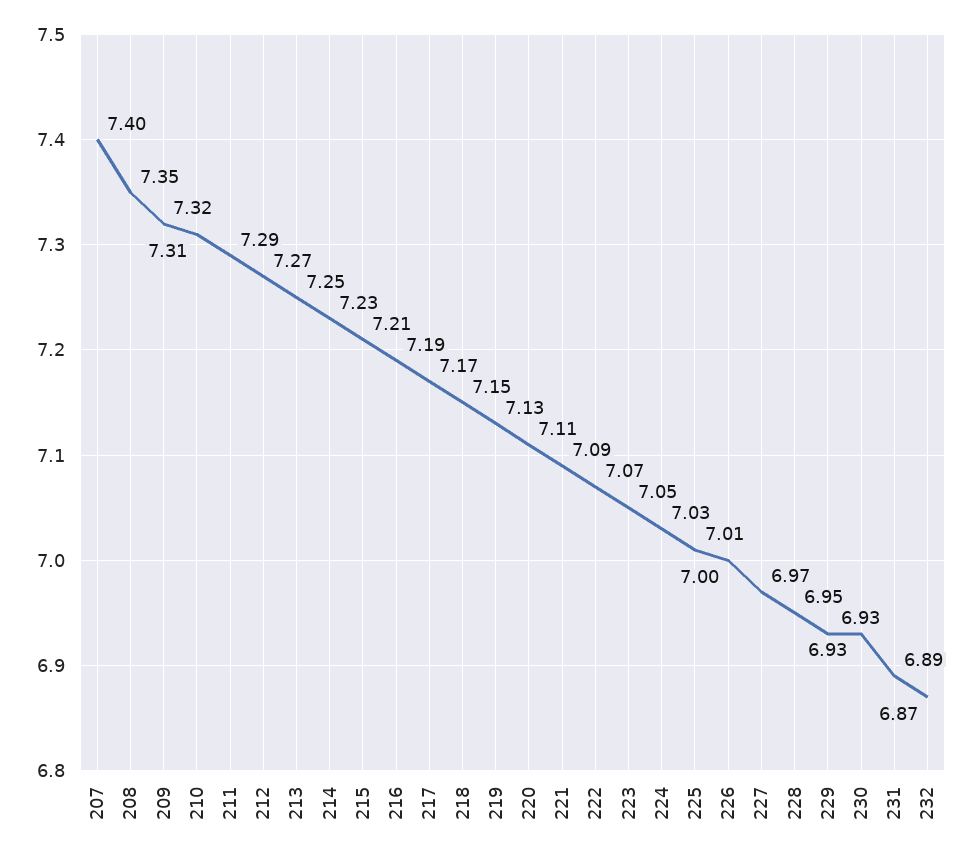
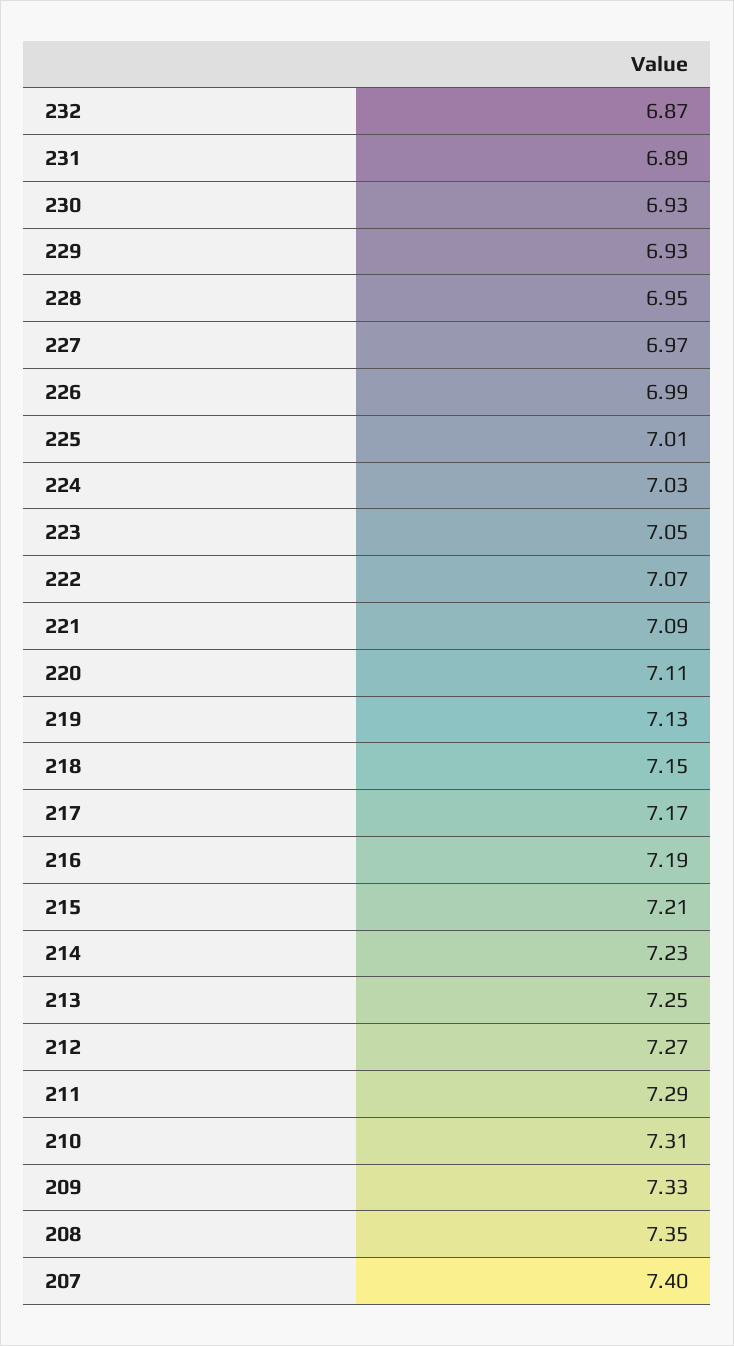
209: 7.32 -> 7.33
226: 7 -> 6.99

